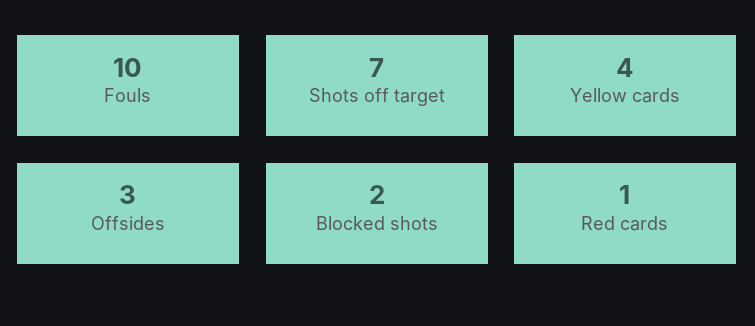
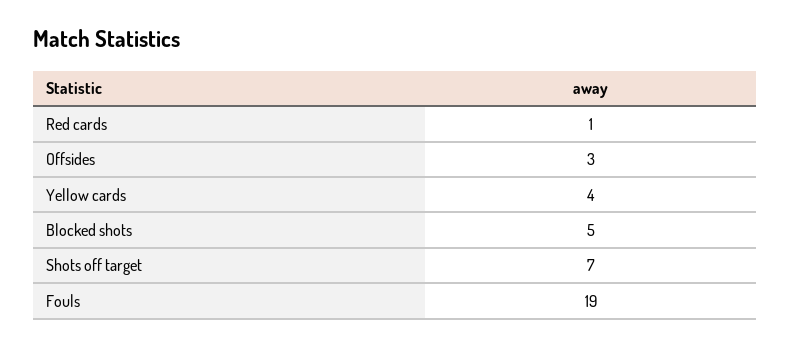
Fouls: 10 -> 19
Blocked shots: 2 -> 5

